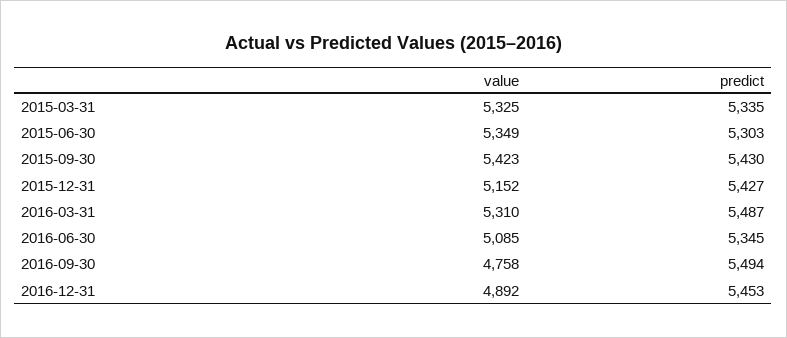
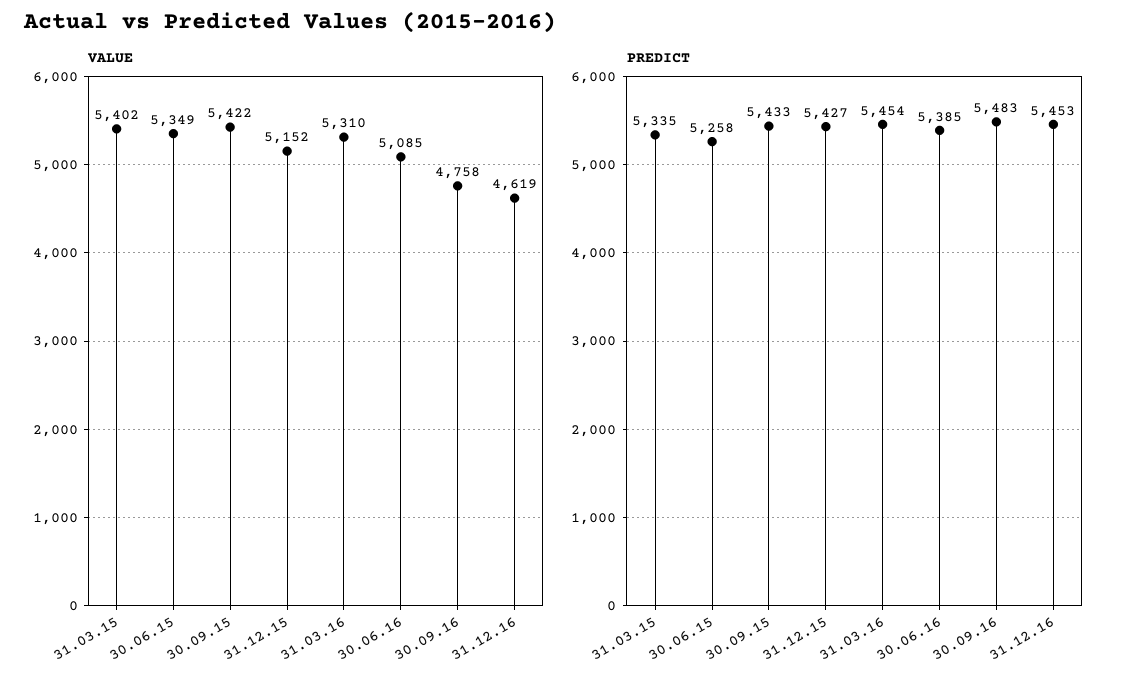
value, 2015-03-31: 5325 -> 5402
predict, 2015-06-30: 5303 -> 5258
value, 2015-09-30: 5423 -> 5422
predict, 2015-09-30: 5430 -> 5433
predict, 2016-03-31: 5487 -> 5454
predict, 2016-06-30: 5345 -> 5385
predict, 2016-09-30: 5494 -> 5483
value, 2016-12-31: 4892 -> 4619

